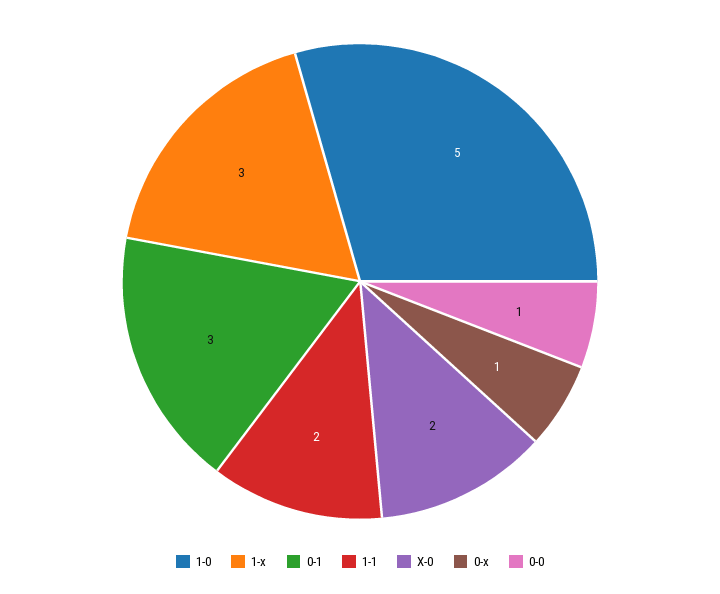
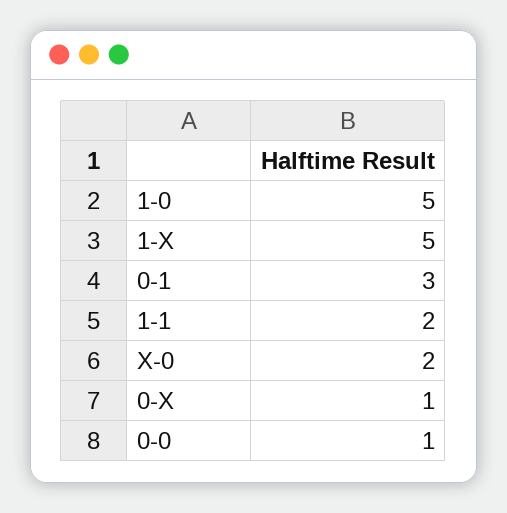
1-x: 3 -> 5

